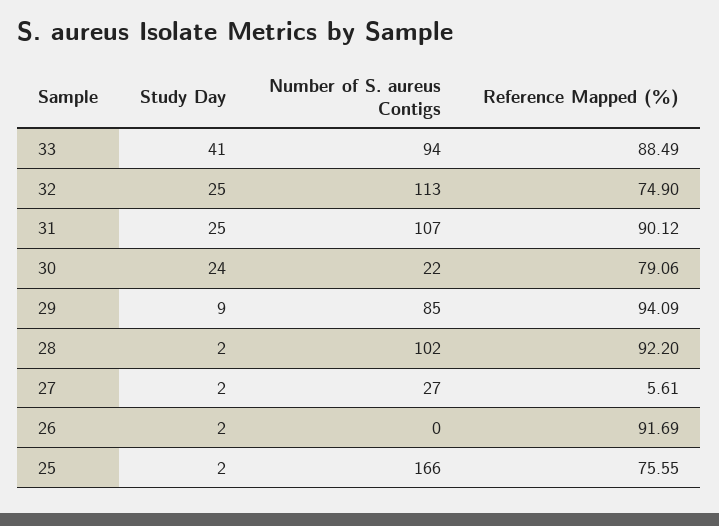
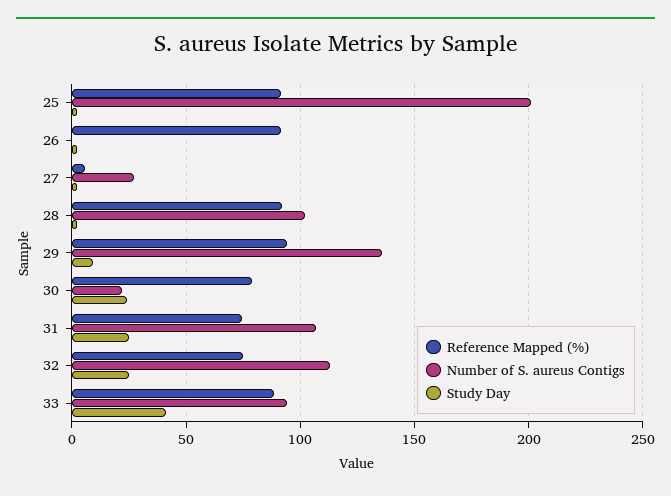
Reference Mapped (%), 31: 90.12 -> 75
Number of S. aureus Contigs, 29: 85 -> 135
Number of S. aureus Contigs, 25: 166 -> 200
Reference Mapped (%), 25: 75.55 -> 90

